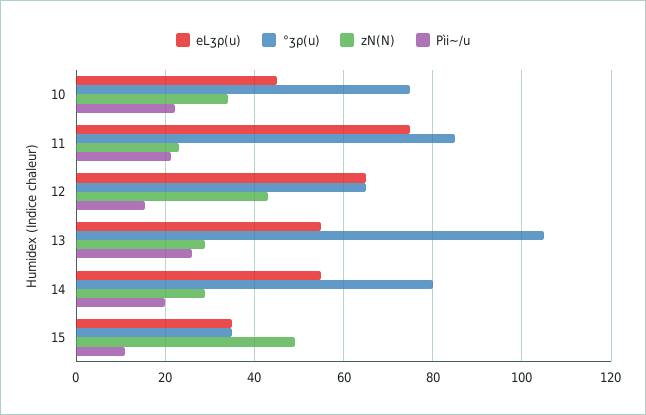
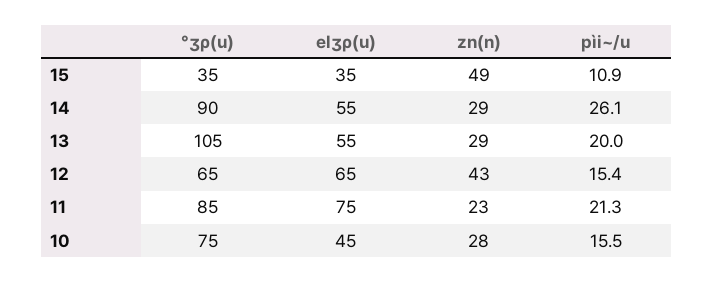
zN(N), 10: 34 -> 28
Pìi~/u, 10: 22 -> 15.5
Pìi~/u, 13: 26 -> 20
°ʒρ(u), 14: 80 -> 90
Pìi~/u, 14: 20 -> 26.1

